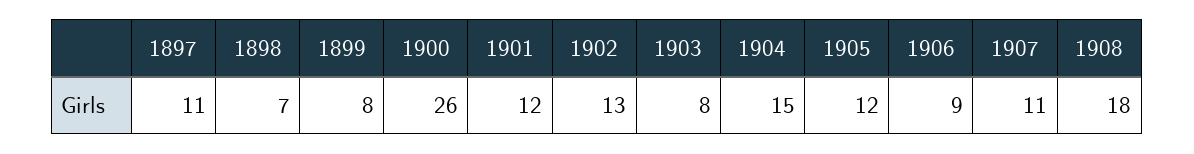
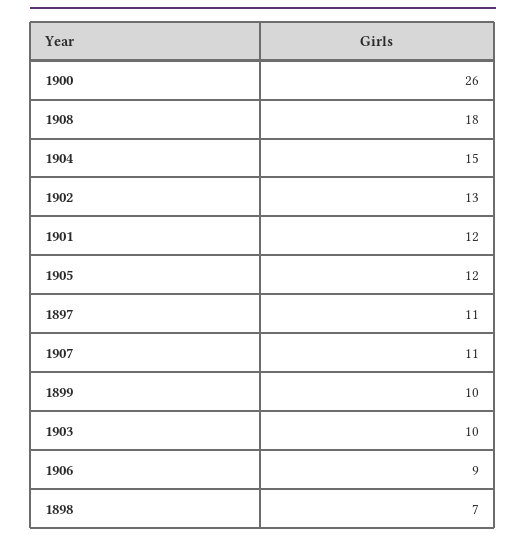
1899: 8 -> 10
1903: 8 -> 10

